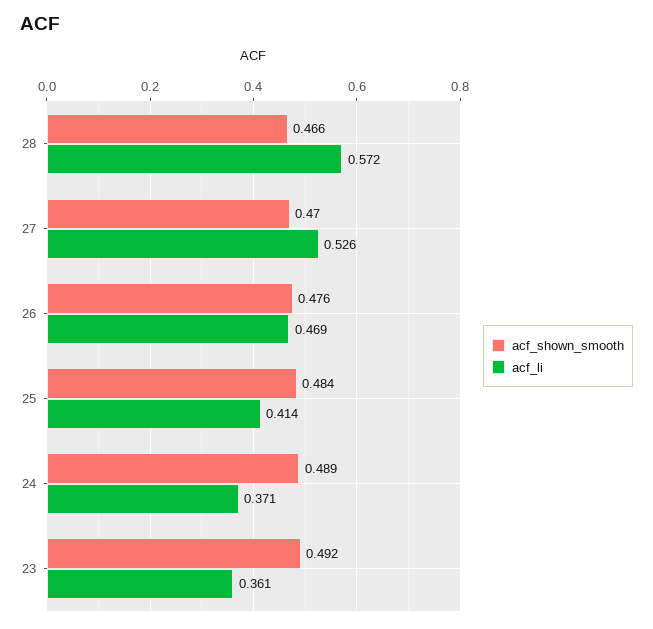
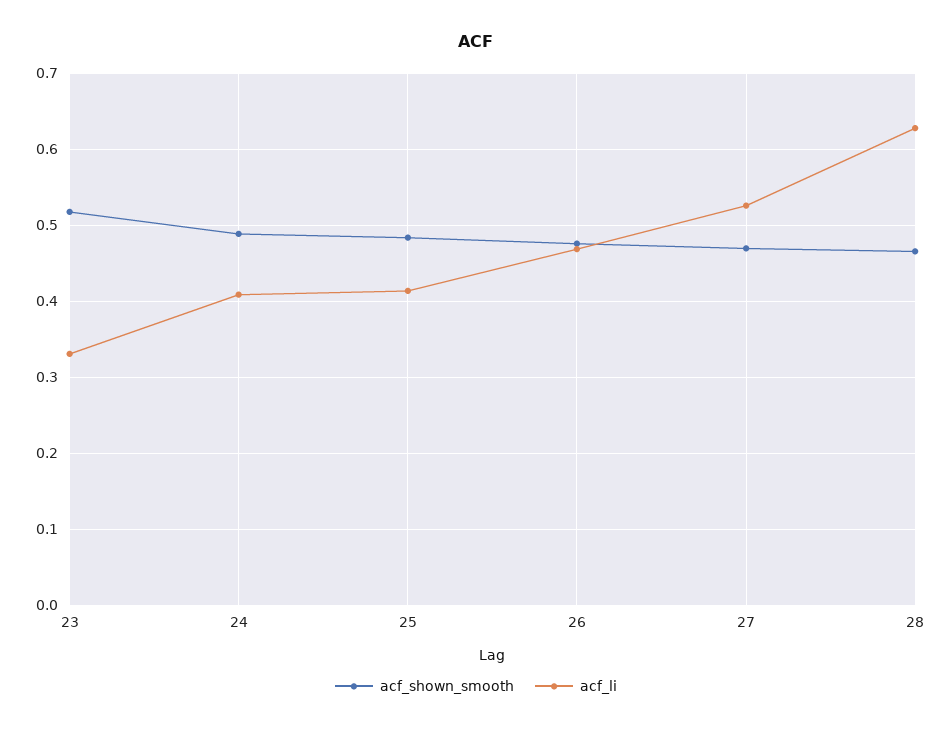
acf_li, 28: 0.572 -> 0.63
acf_li, 24: 0.371 -> 0.41
acf_shown_smooth, 23: 0.492 -> 0.52
acf_li, 23: 0.361 -> 0.33

